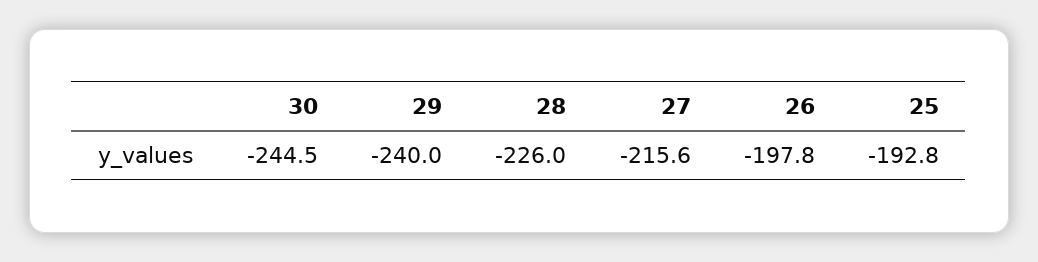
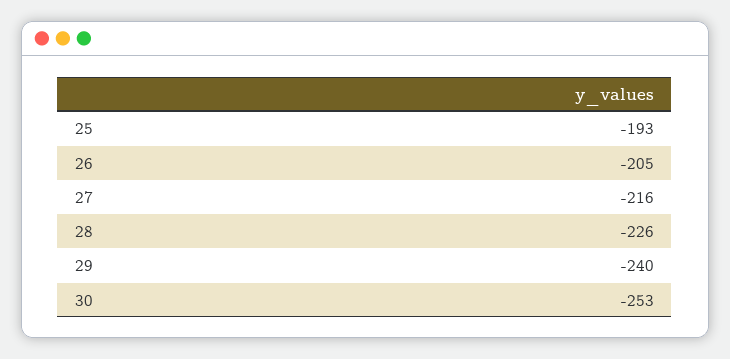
30: -244.5 -> -253
26: -197.8 -> -205

